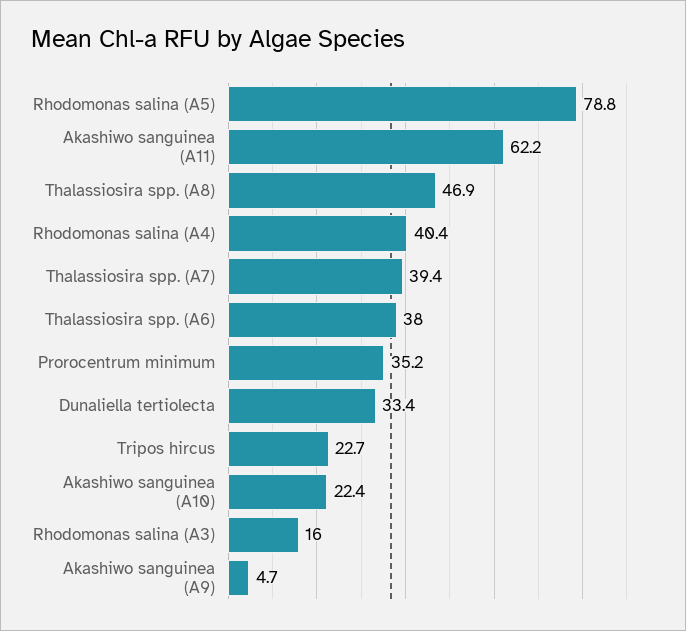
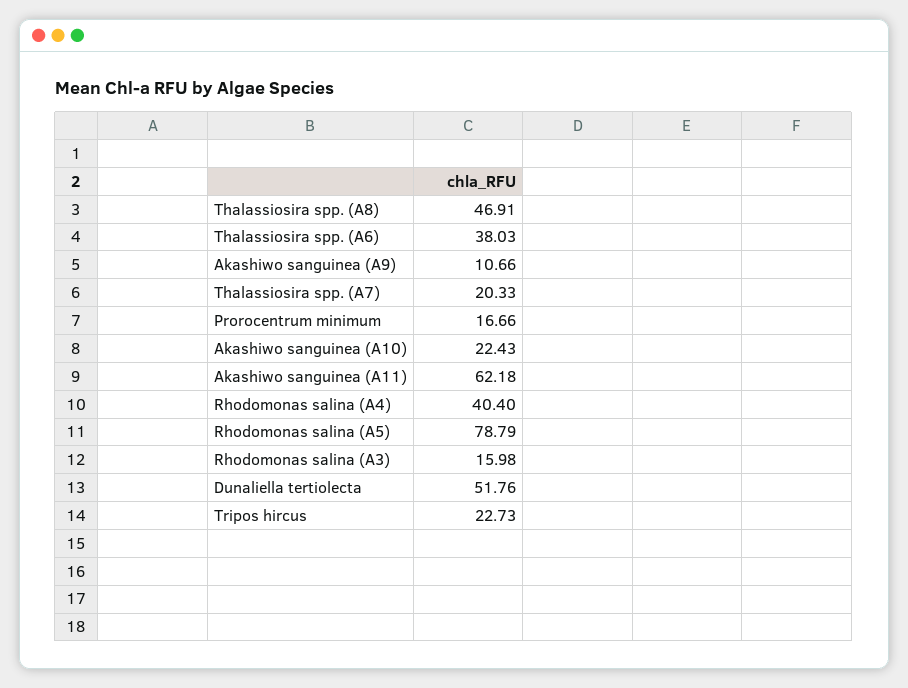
Thalassiosira spp. (A7): 39.4 -> 20.33
Prorocentrum minimum: 35.2 -> 16.66
Dunaliella tertiolecta: 33.4 -> 51.76
Akashiwo sanguinea (A9): 4.7 -> 10.66

